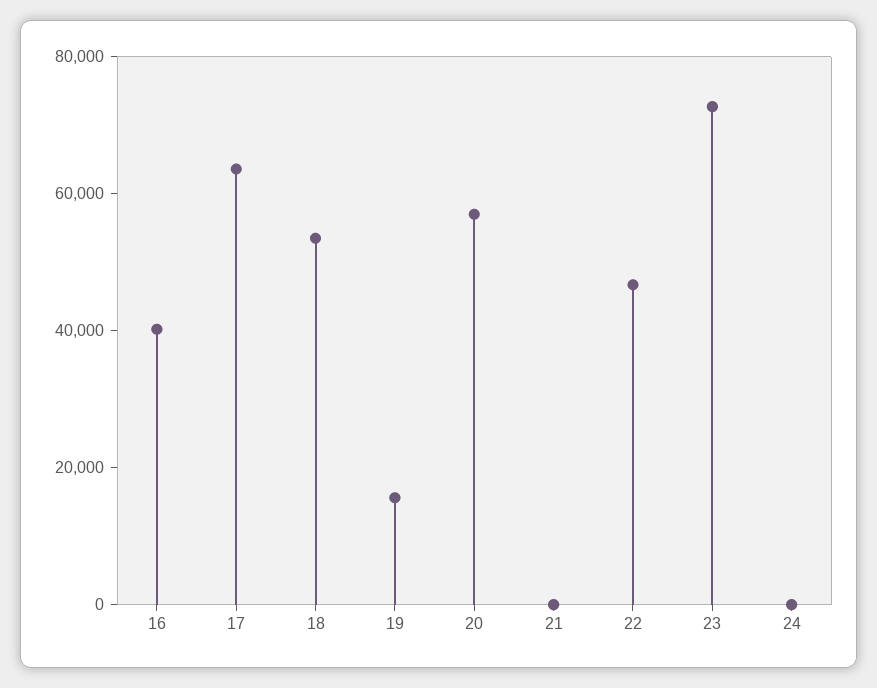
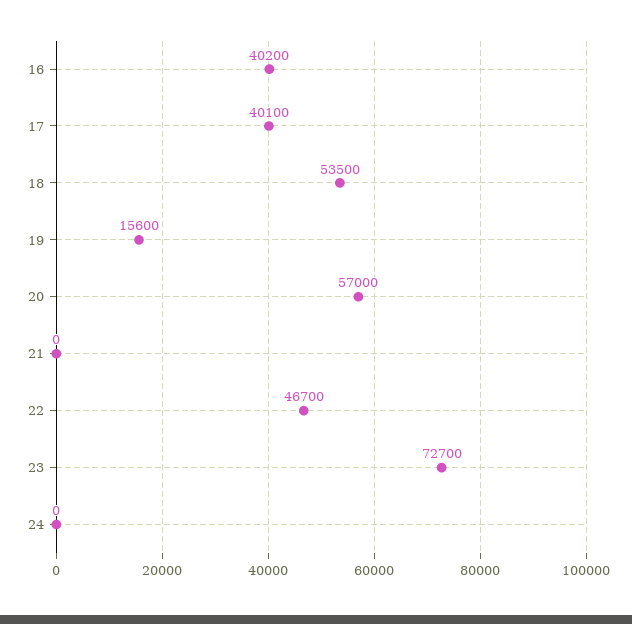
17: 65000 -> 40100

